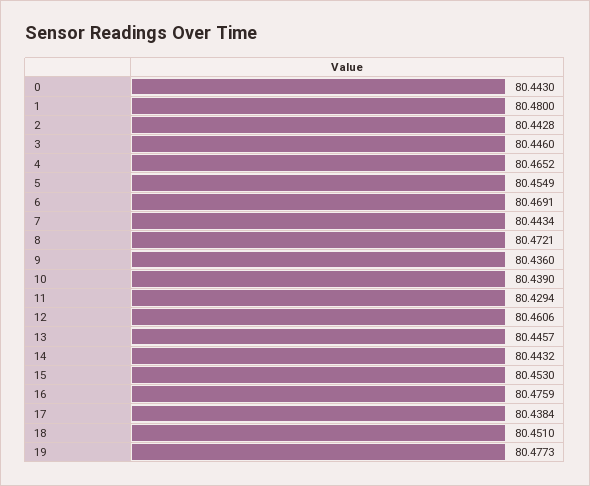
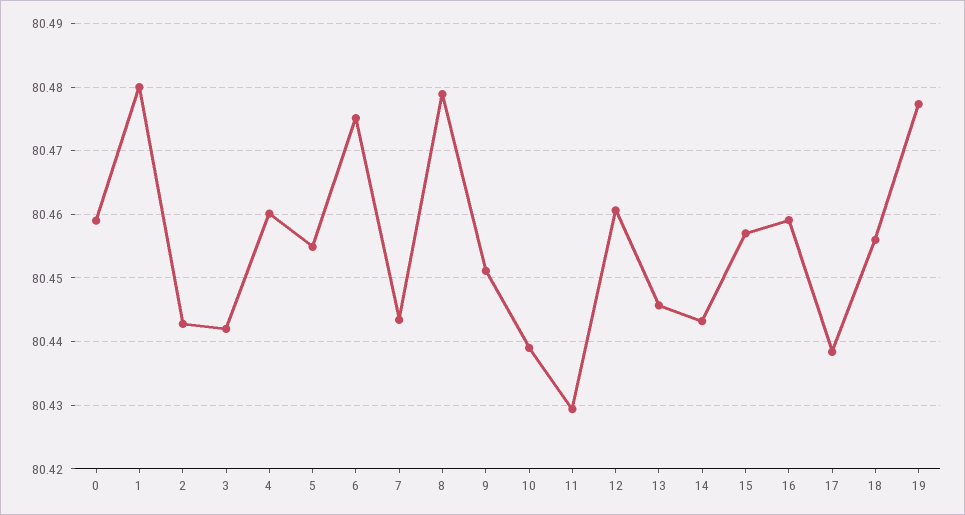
0: 80.443 -> 80.459
3: 80.446 -> 80.442
4: 80.4652 -> 80.46
6: 80.4691 -> 80.475
8: 80.4721 -> 80.479
9: 80.436 -> 80.451
15: 80.453 -> 80.457
16: 80.4759 -> 80.459
18: 80.451 -> 80.456

